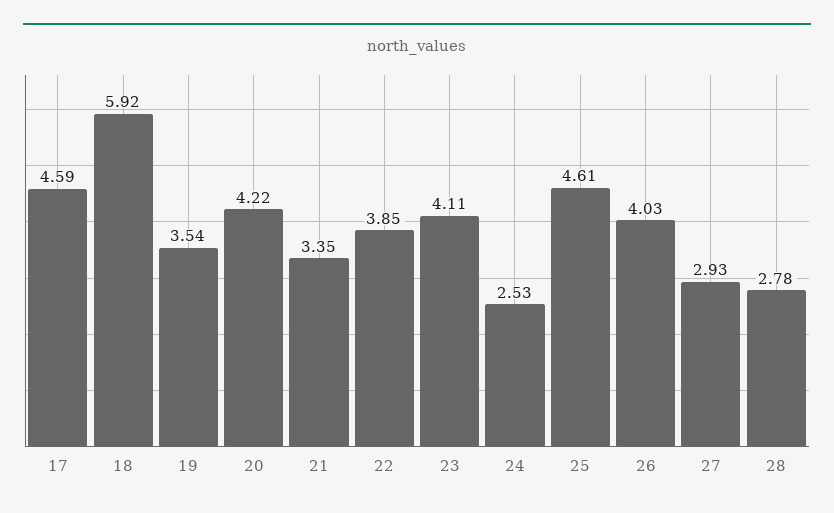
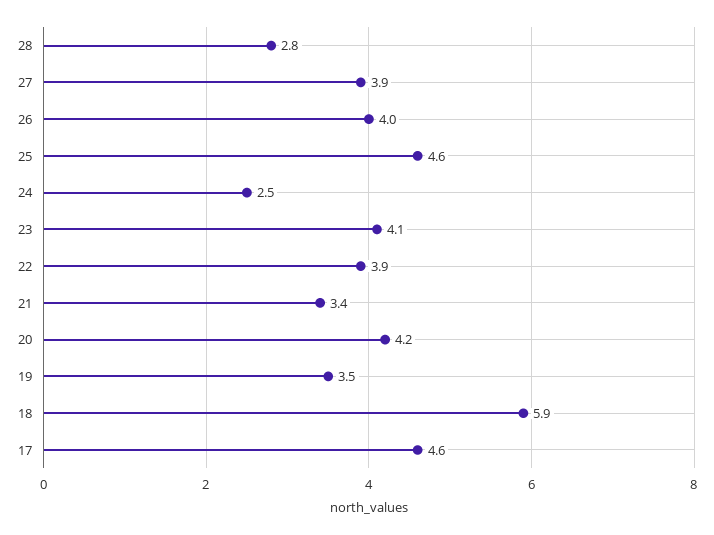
27: 2.93 -> 3.9

